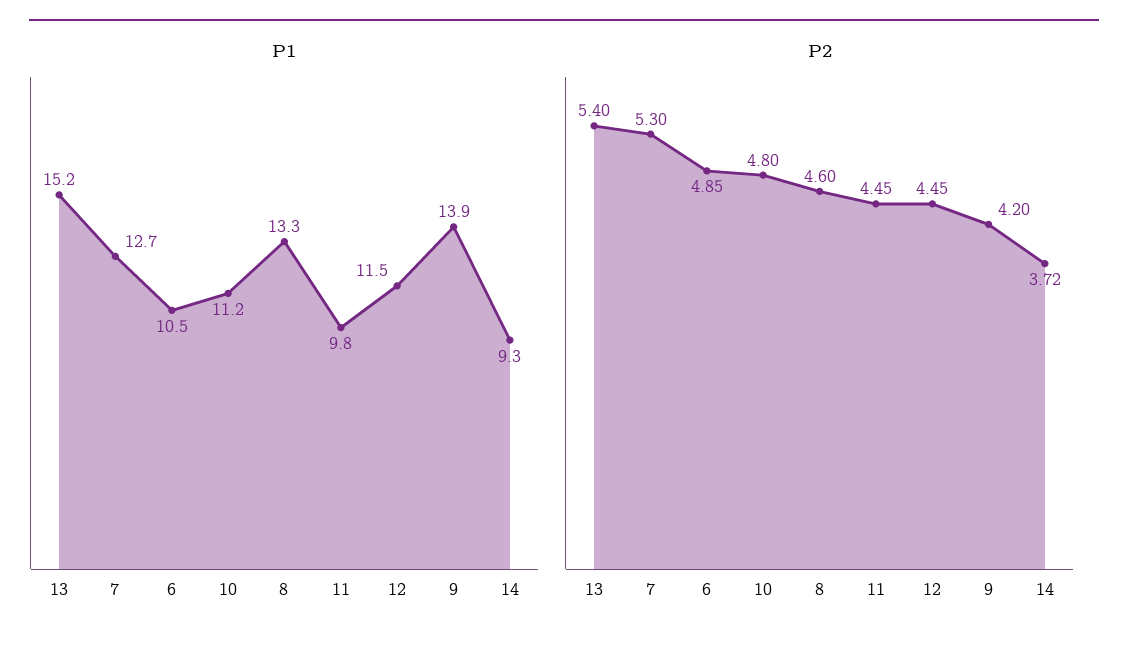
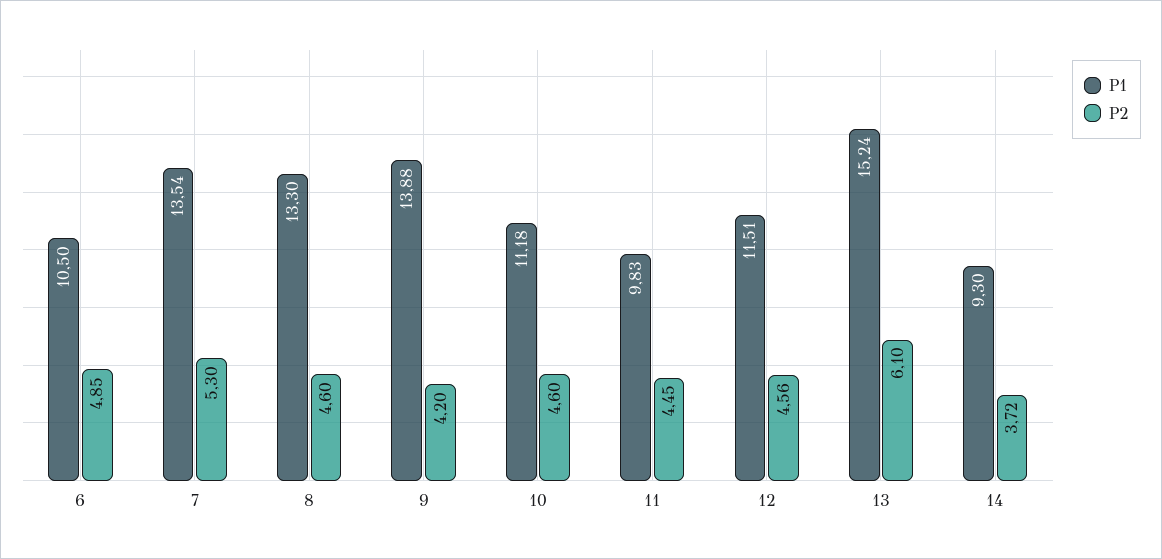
P1, 7: 12.7 -> 13.54
P2, 13: 5.4 -> 6.1
P2, 10: 4.8 -> 4.6
P2, 12: 4.45 -> 4.56

